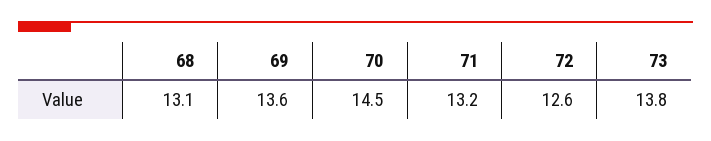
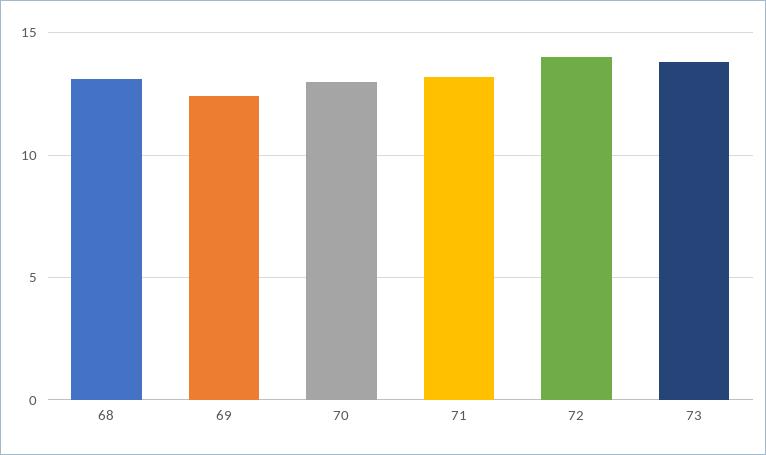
69: 13.6 -> 12.5
70: 14.5 -> 13
72: 12.6 -> 14

